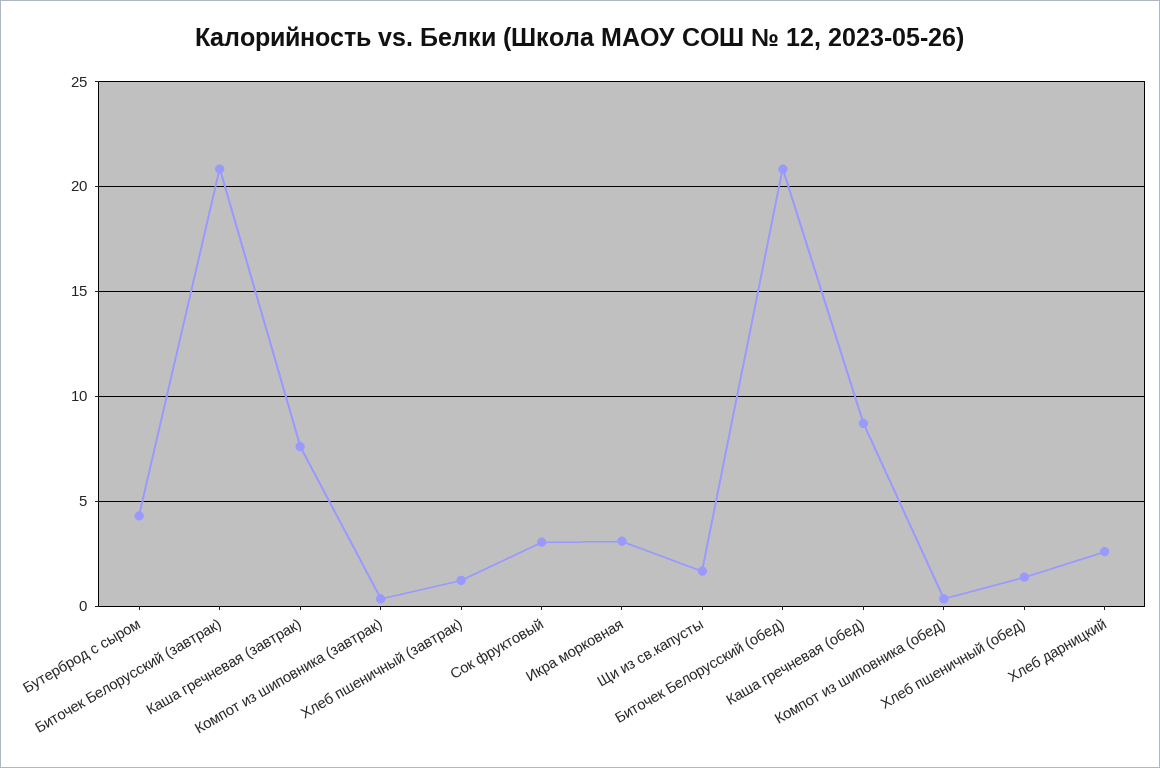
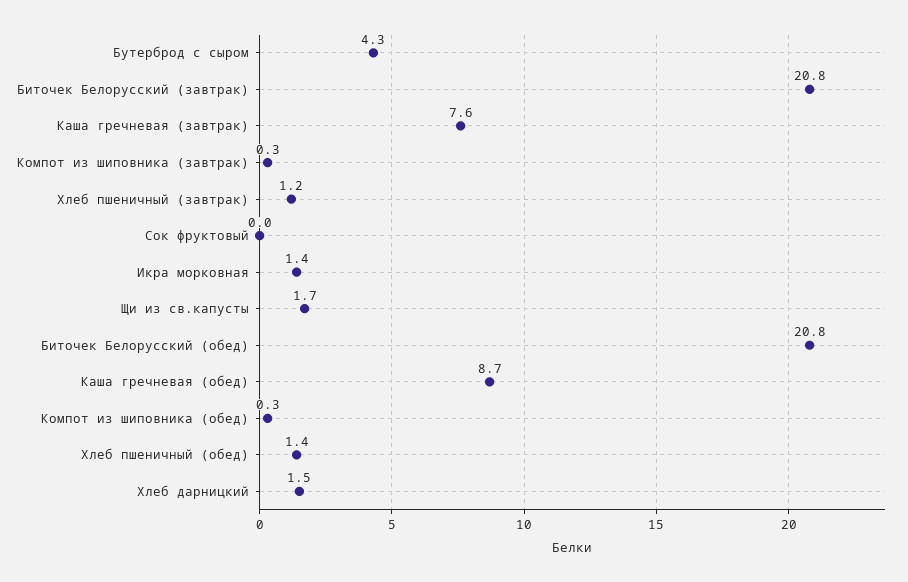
Сок фруктовый: 3 -> 0
Икра морковная: 3 -> 1.4
Хлеб дарницкий: 2.5 -> 1.5

